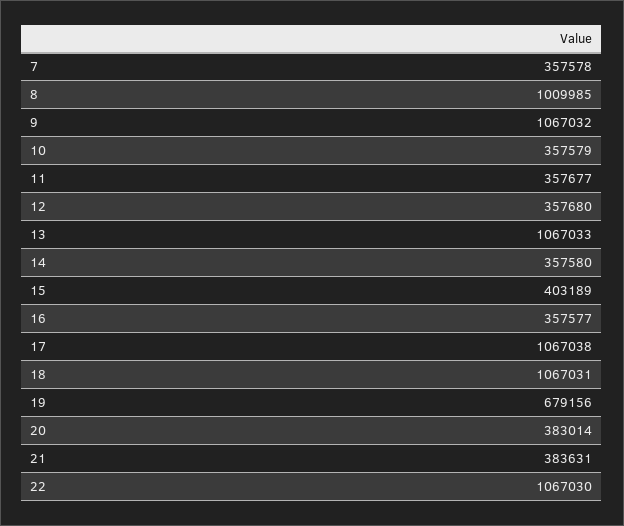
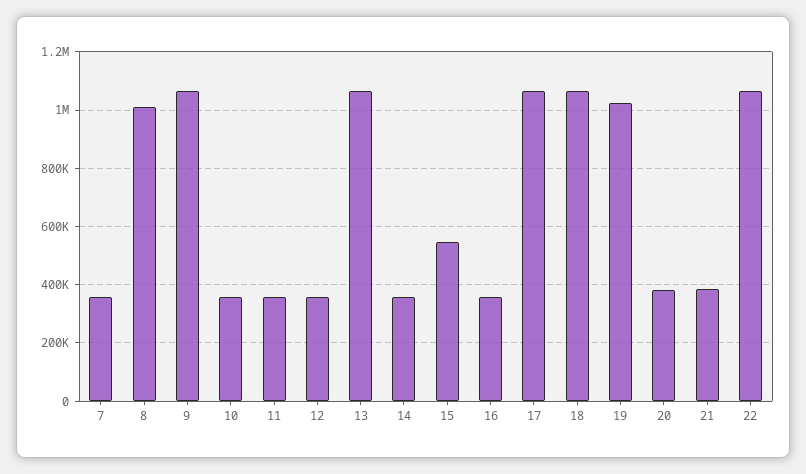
15: 403189 -> 550000
19: 679156 -> 1025000

